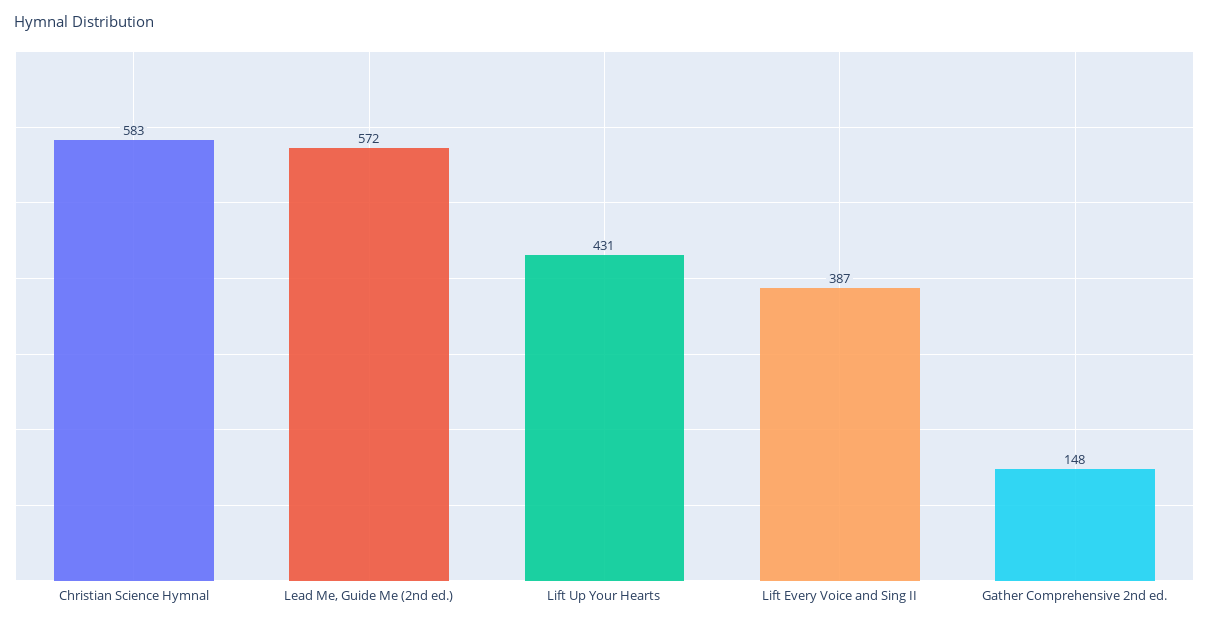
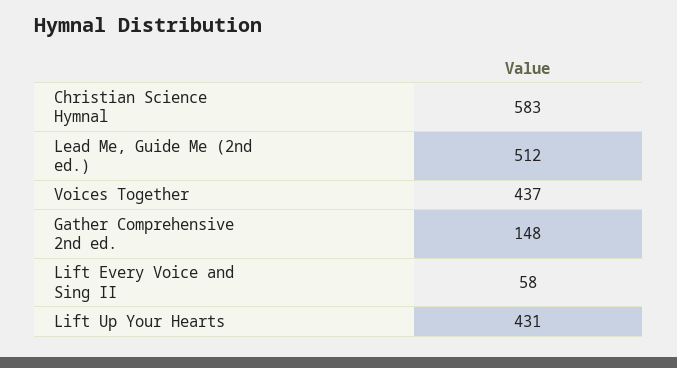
Lead Me, Guide Me (2nd ed.): 572 -> 512
Lift Every Voice and Sing II: 387 -> 58
Voices Together: none -> 437

